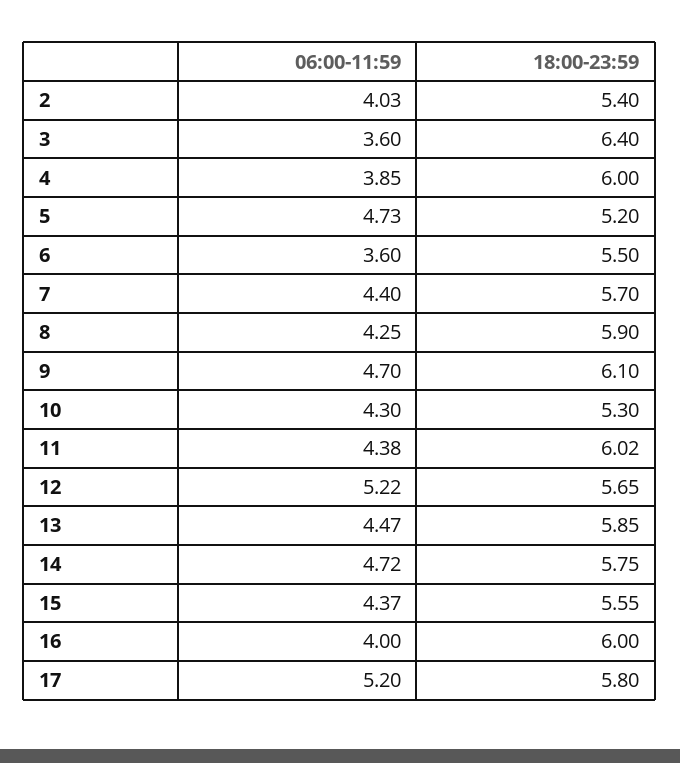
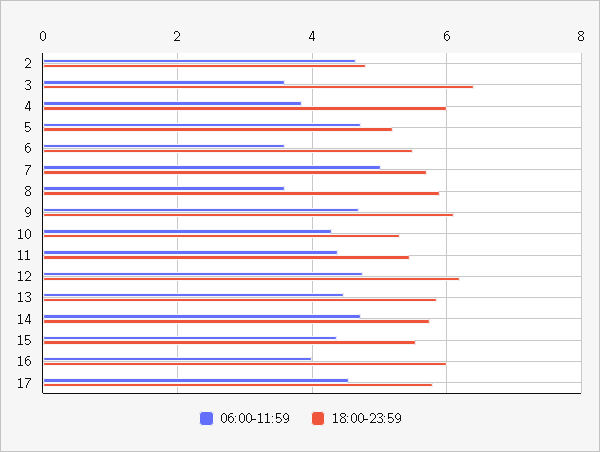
06:00-11:59, 2: 4.03 -> 4.6
18:00-23:59, 2: 5.4 -> 4.8
06:00-11:59, 7: 4.4 -> 5
06:00-11:59, 8: 4.25 -> 3.6
18:00-23:59, 11: 6.02 -> 5.4
06:00-11:59, 12: 5.22 -> 4.8
18:00-23:59, 12: 5.65 -> 6.2
06:00-11:59, 17: 5.2 -> 4.6

